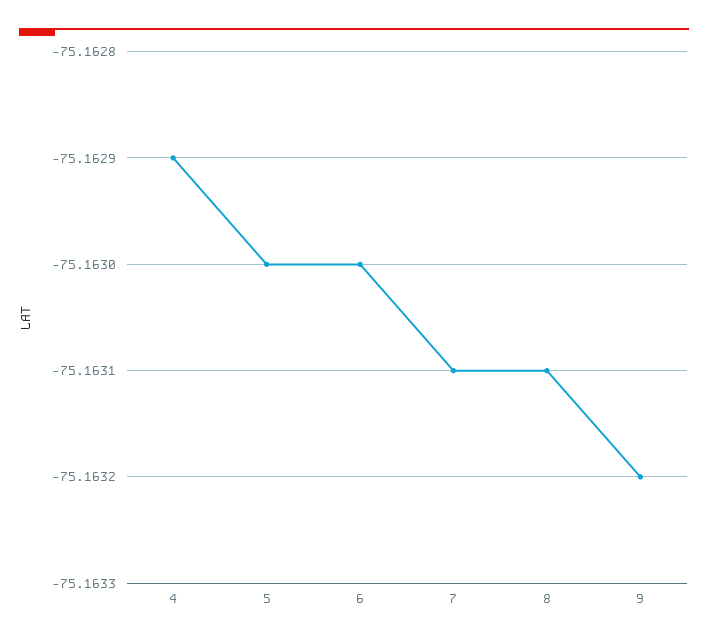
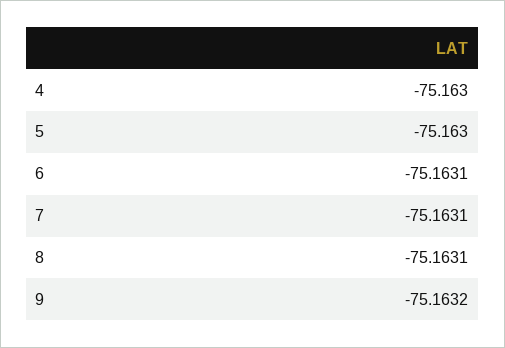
4: -75.1629 -> -75.163
6: -75.163 -> -75.1631

